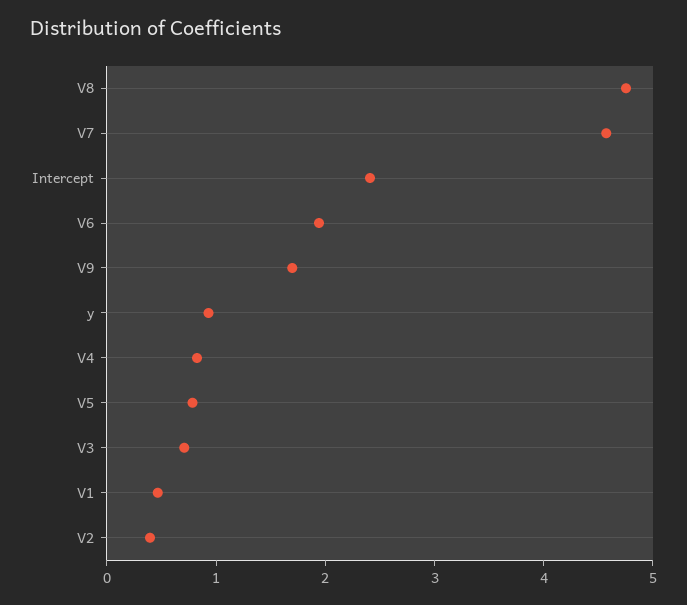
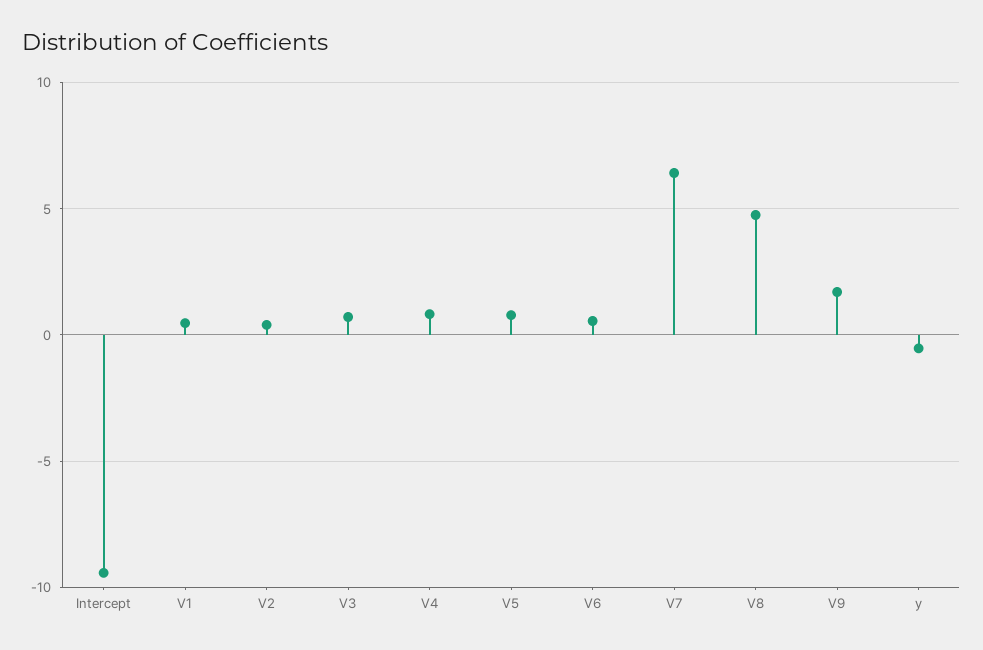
V7: 4.6 -> 6.5
Intercept: 2.4 -> -9.5
V6: 2 -> 0.5
y: 1 -> -0.5

